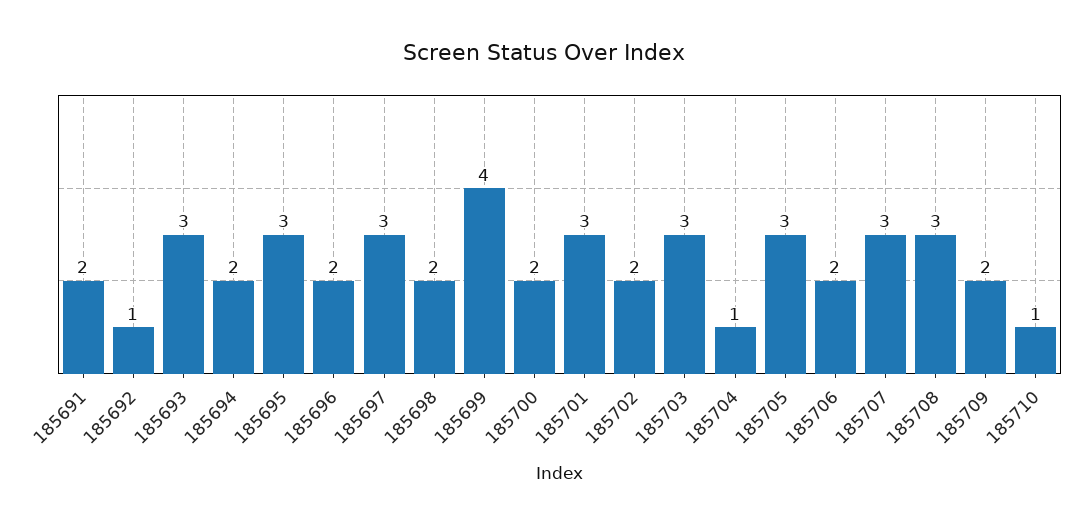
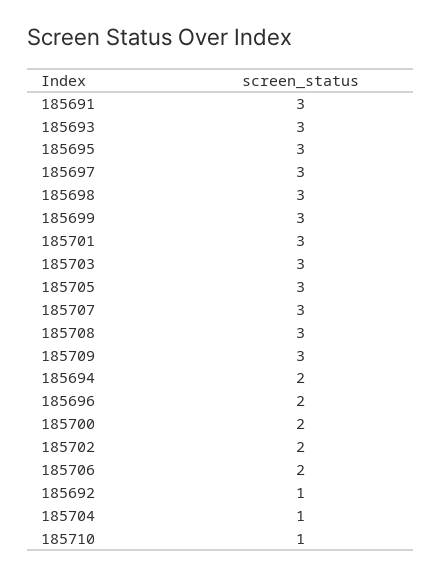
185691: 2 -> 3
185698: 2 -> 3
185699: 4 -> 3
185709: 2 -> 3

